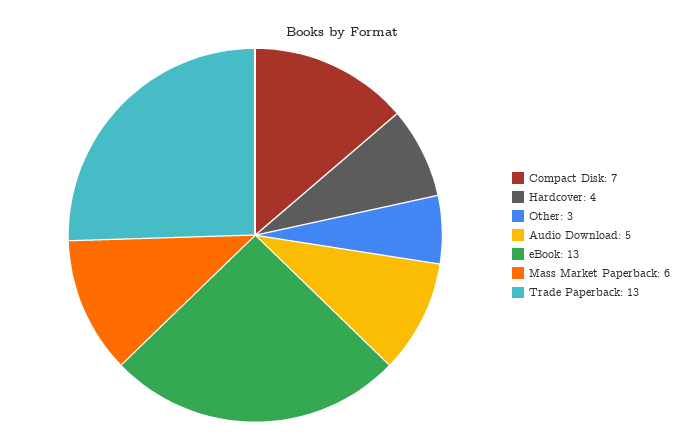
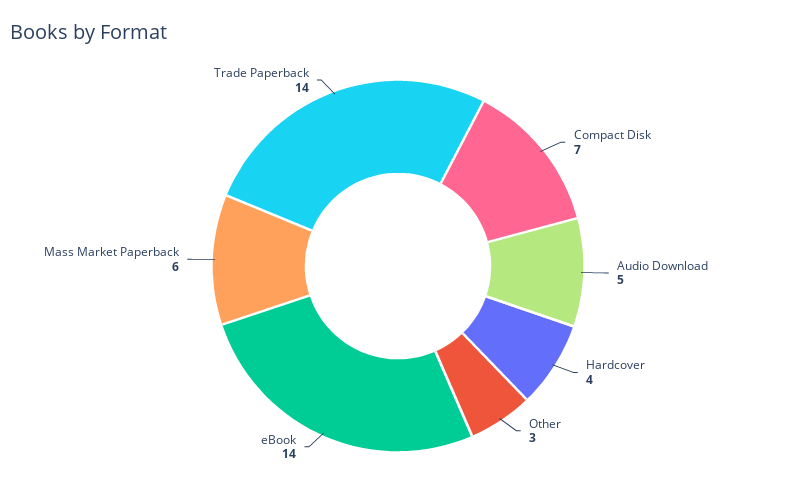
eBook: 13 -> 14
Trade Paperback: 13 -> 14

